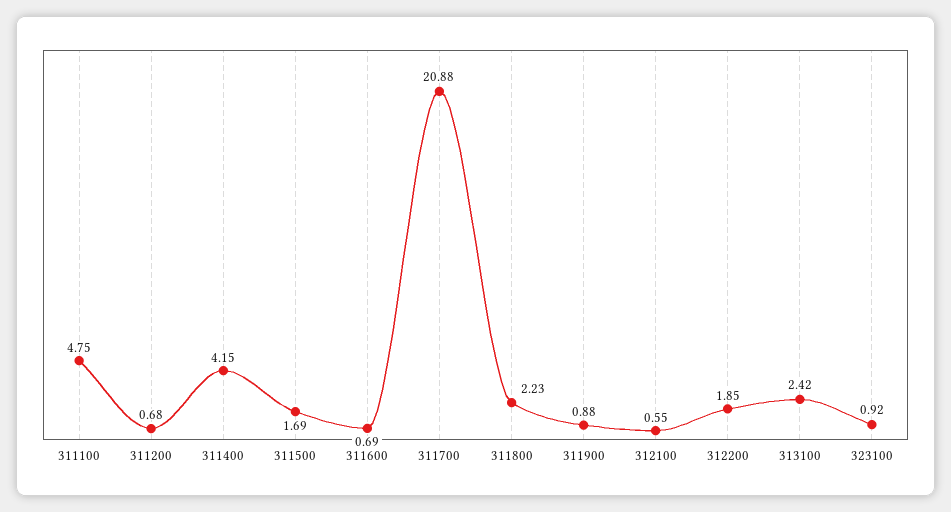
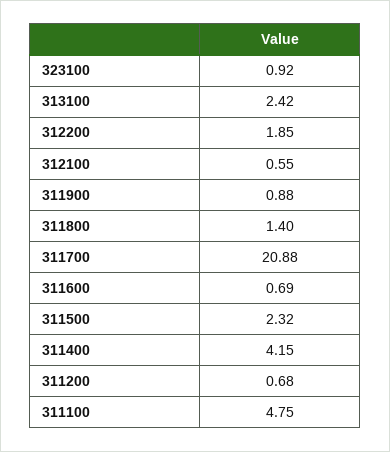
311500: 1.69 -> 2.32
311800: 2.23 -> 1.4

